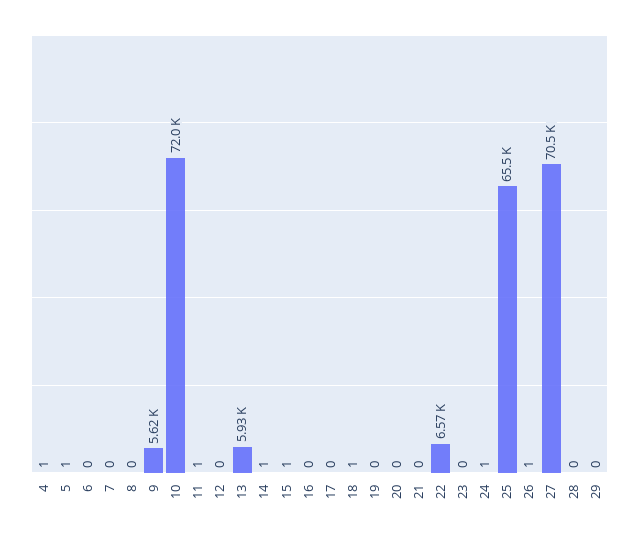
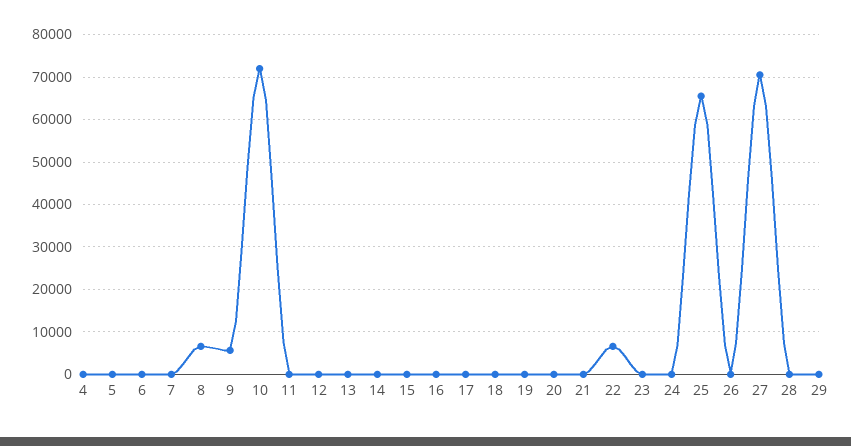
8: 0 -> 6000
13: 5930 -> 0

